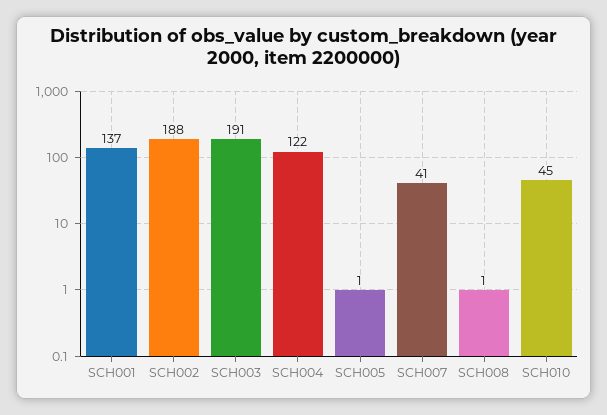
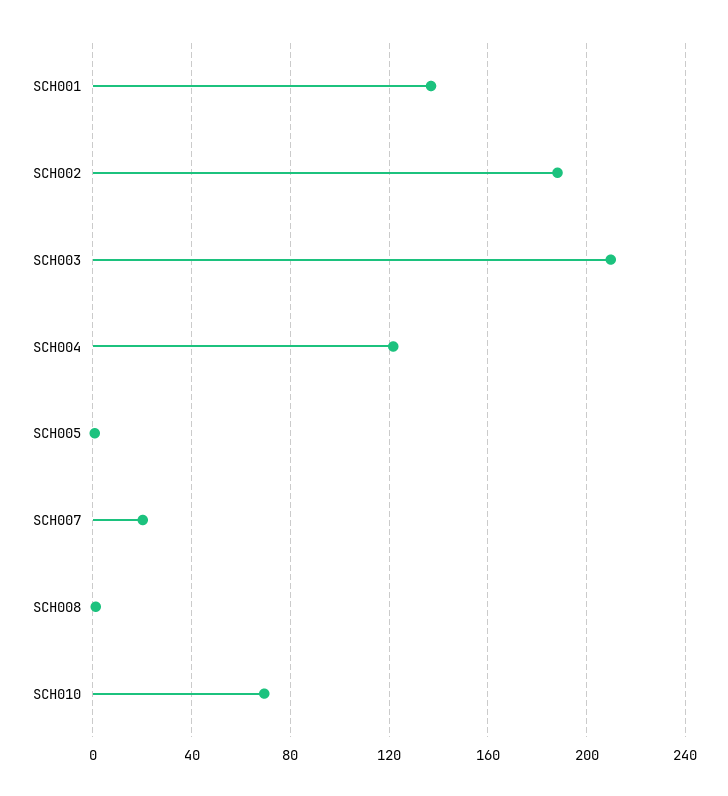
SCH003: 191 -> 210
SCH007: 41 -> 20
SCH010: 45 -> 70

